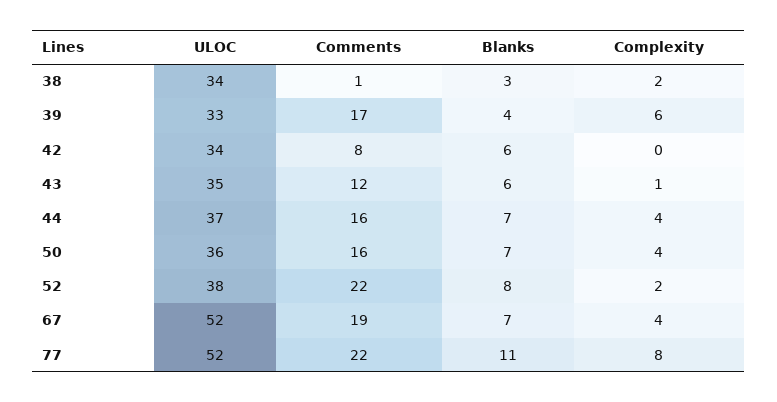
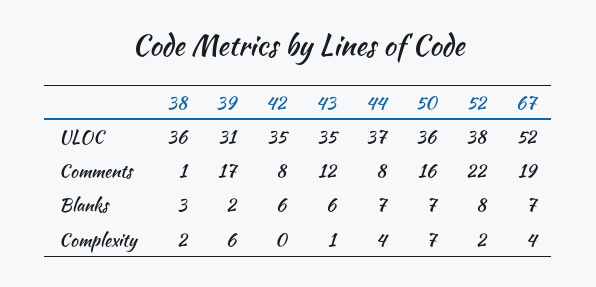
ULOC, 38: 34 -> 36
ULOC, 39: 33 -> 31
Blanks, 39: 4 -> 2
ULOC, 42: 34 -> 35
Comments, 44: 16 -> 8
Complexity, 50: 4 -> 7
ULOC, 77: 52 -> none
Comments, 77: 22 -> none
Blanks, 77: 11 -> none
Complexity, 77: 8 -> none

